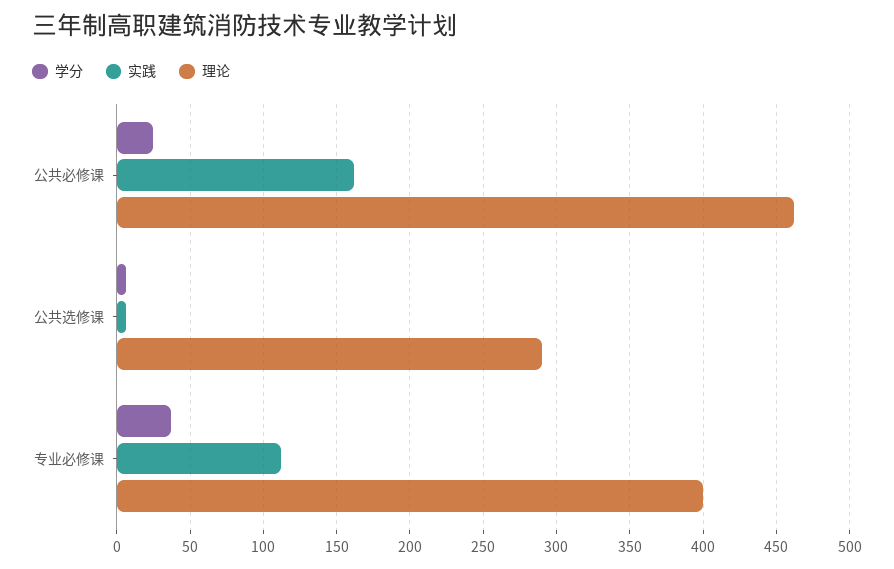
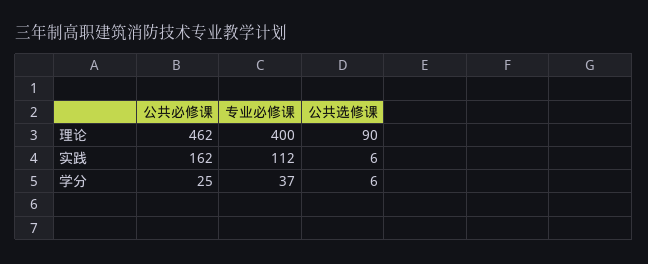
理论, 公共选修课: 290 -> 90

